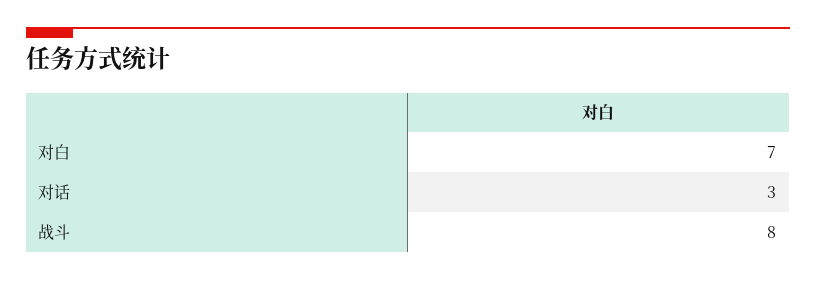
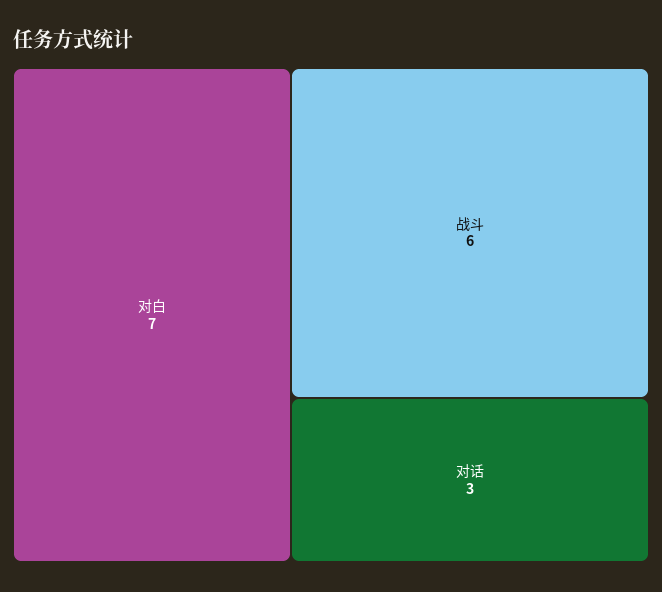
战斗: 8 -> 6

